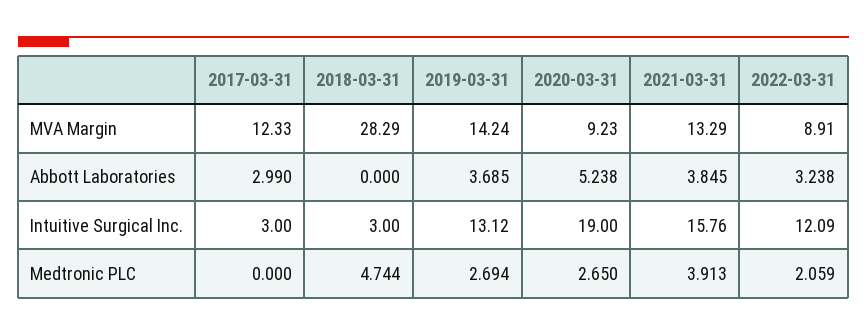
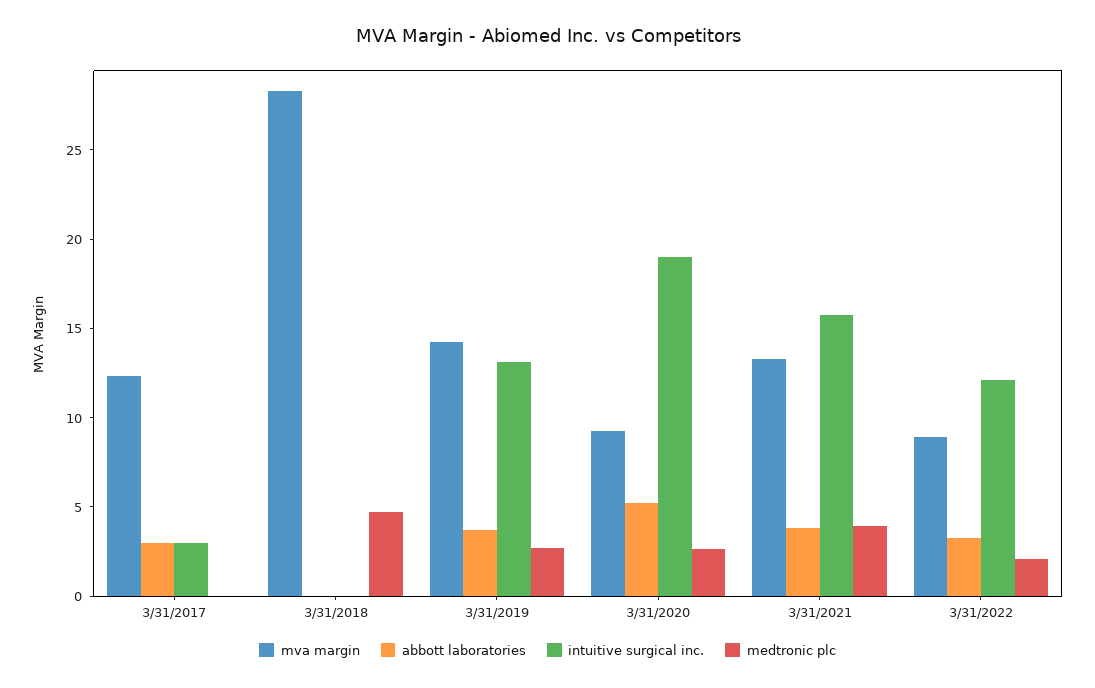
Intuitive Surgical Inc., 2018-03-31: 3 -> 0

